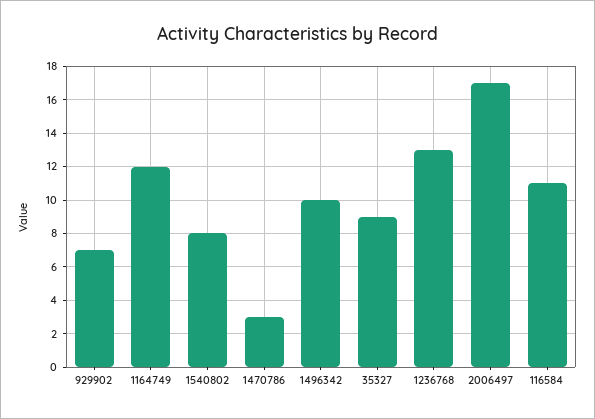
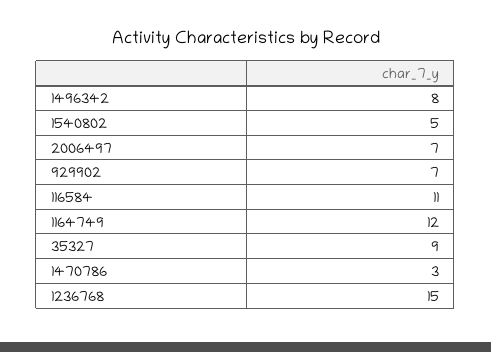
1540802: 8 -> 5
1496342: 10 -> 8
1236768: 13 -> 15
2006497: 17 -> 7

